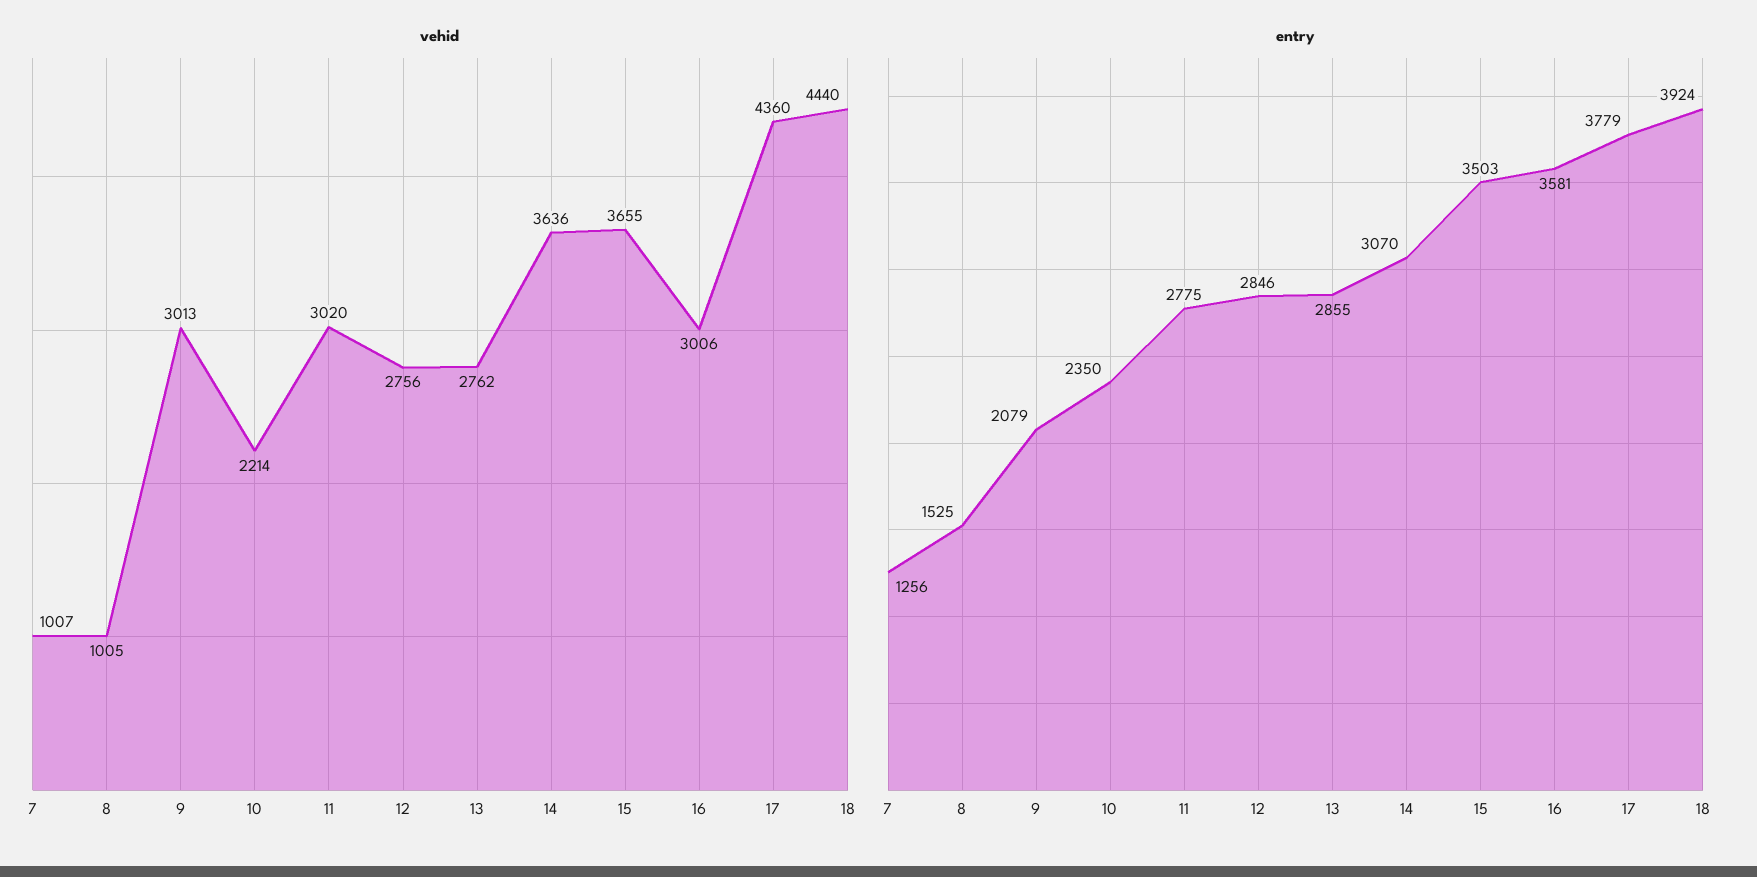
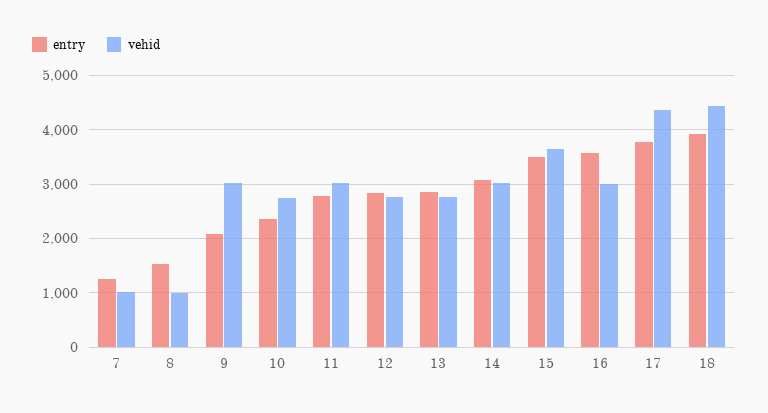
vehid, 10: 2214 -> 2800
vehid, 14: 3636 -> 3000

